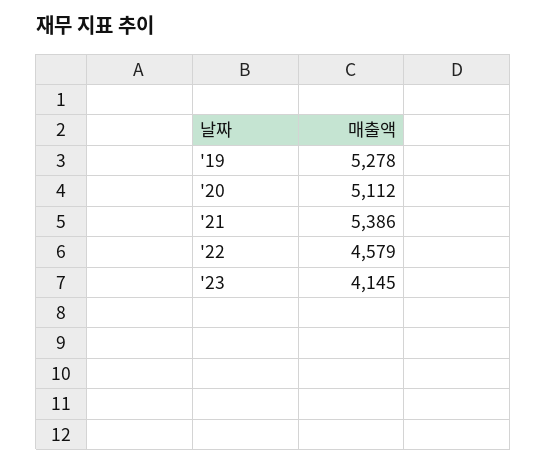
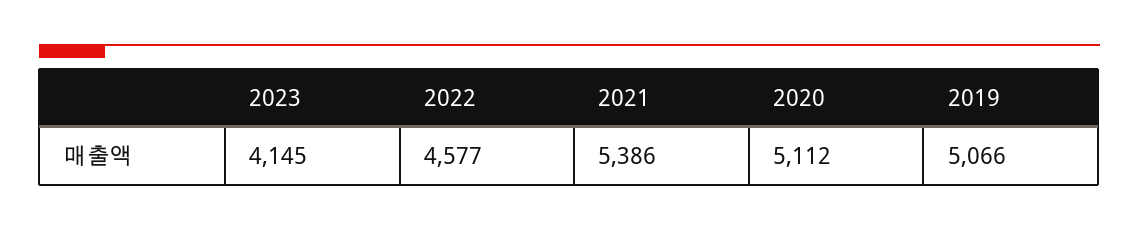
'19: 5278 -> 5066
'22: 4579 -> 4577

